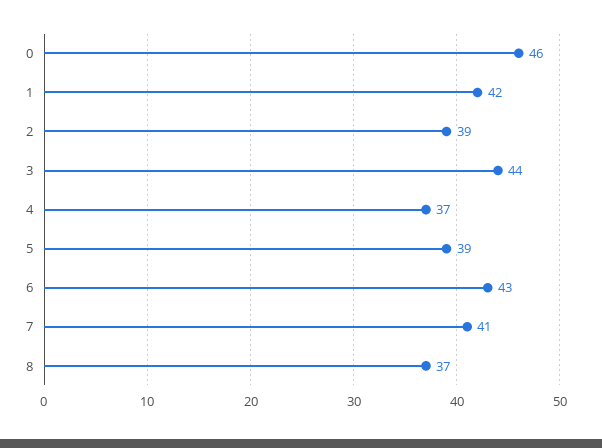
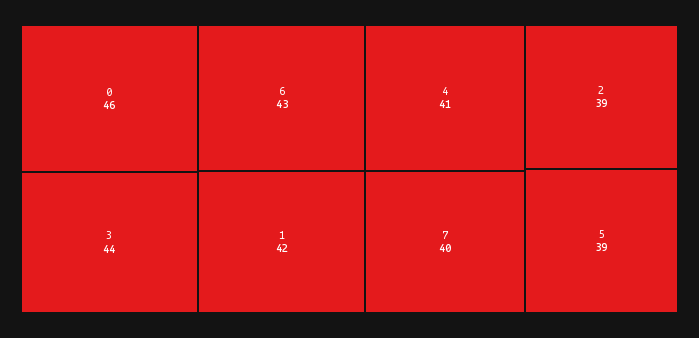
4: 37 -> 41
7: 41 -> 40
8: 37 -> none

